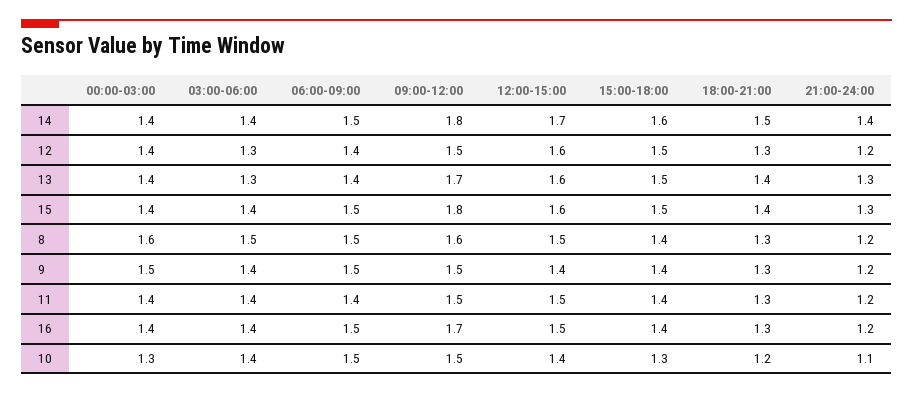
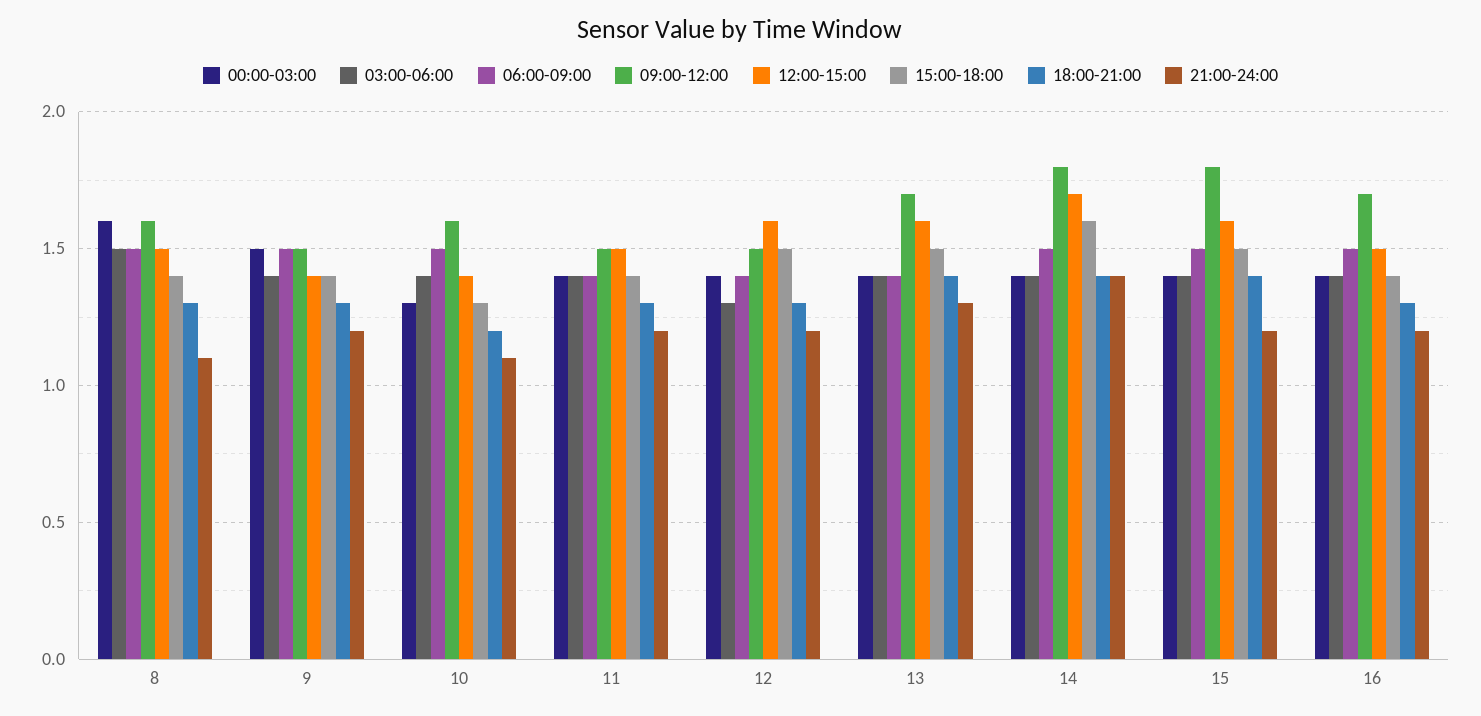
18:00-21:00, 14: 1.5 -> 1.4
03:00-06:00, 13: 1.3 -> 1.4
21:00-24:00, 15: 1.3 -> 1.2
21:00-24:00, 8: 1.2 -> 1.1
09:00-12:00, 10: 1.5 -> 1.6

